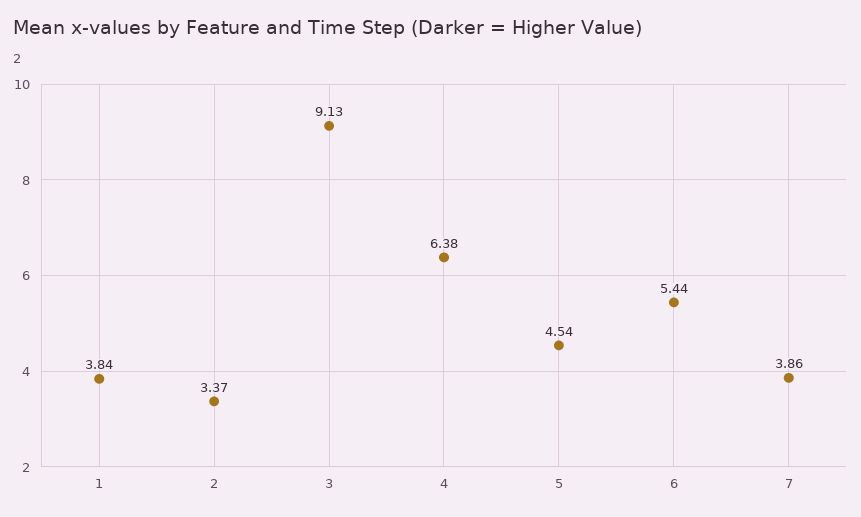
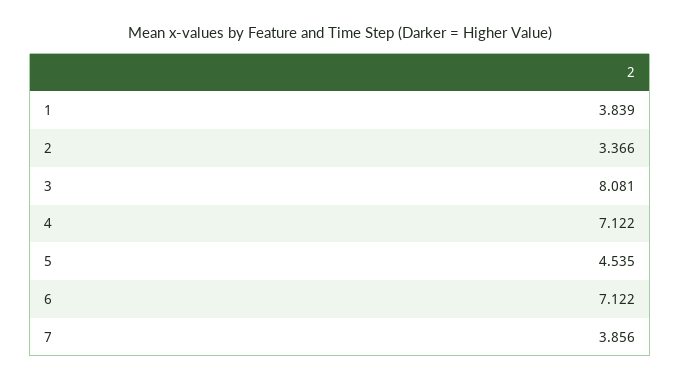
3: 9.13 -> 8.081
4: 6.38 -> 7.122
6: 5.44 -> 7.122

